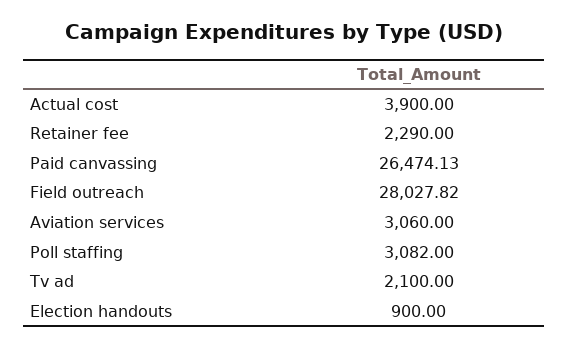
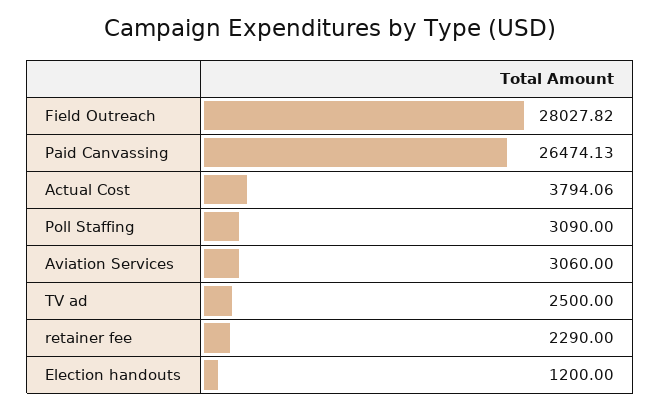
Actual cost: 3900 -> 3794.06
Poll staffing: 3082 -> 3090
Tv ad: 2100 -> 2500
Election handouts: 900 -> 1200

